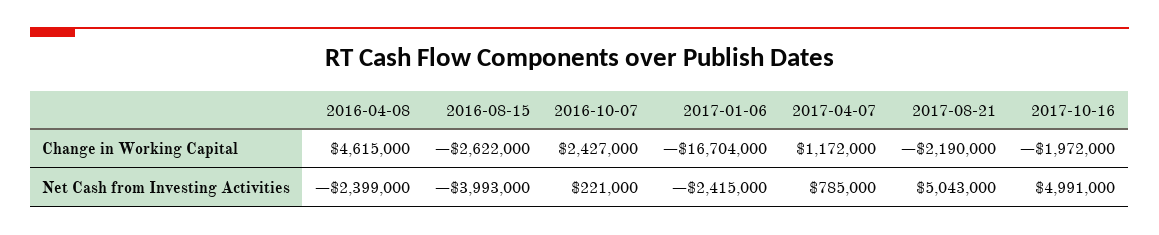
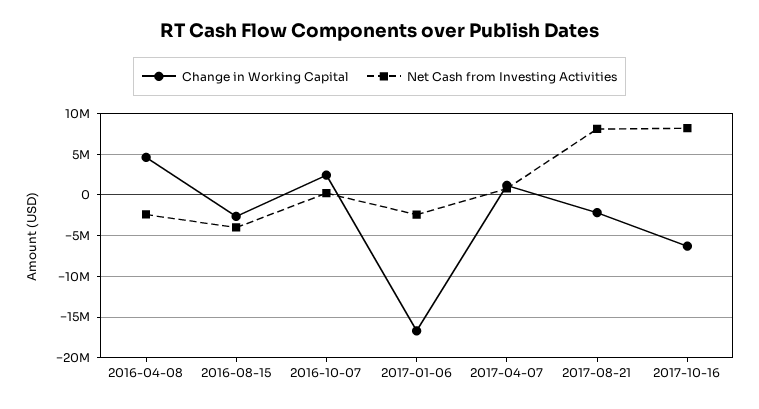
Change in Working Capital, 2017-10-16: -1972000 -> -6000000
Net Cash from Investing Activities, 2017-08-21: 5043000 -> 8000000
Net Cash from Investing Activities, 2017-10-16: 4991000 -> 8000000

